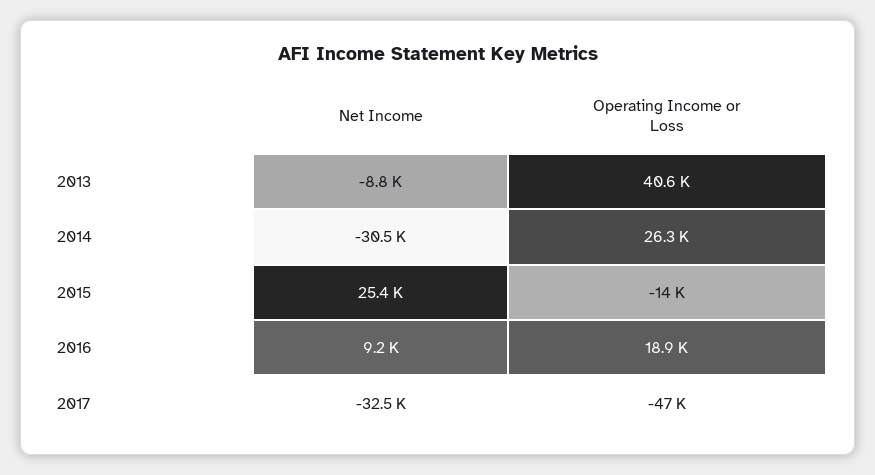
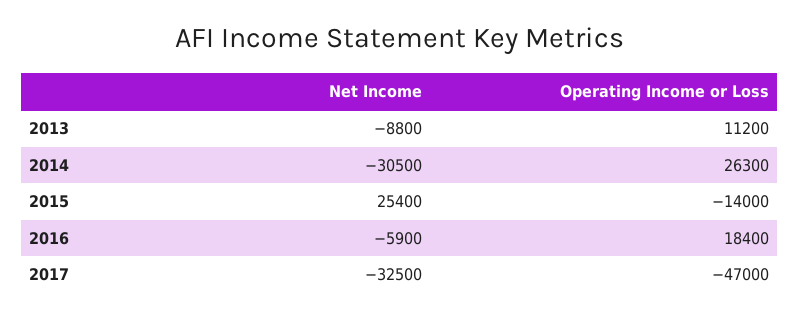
Operating Income or Loss, 2013: 40600 -> 11200
Net Income, 2016: 9200 -> -5900
Operating Income or Loss, 2016: 18900 -> 18400

